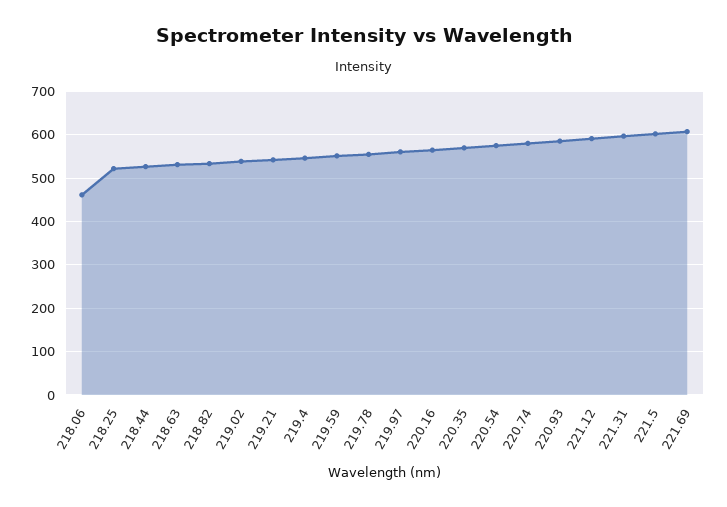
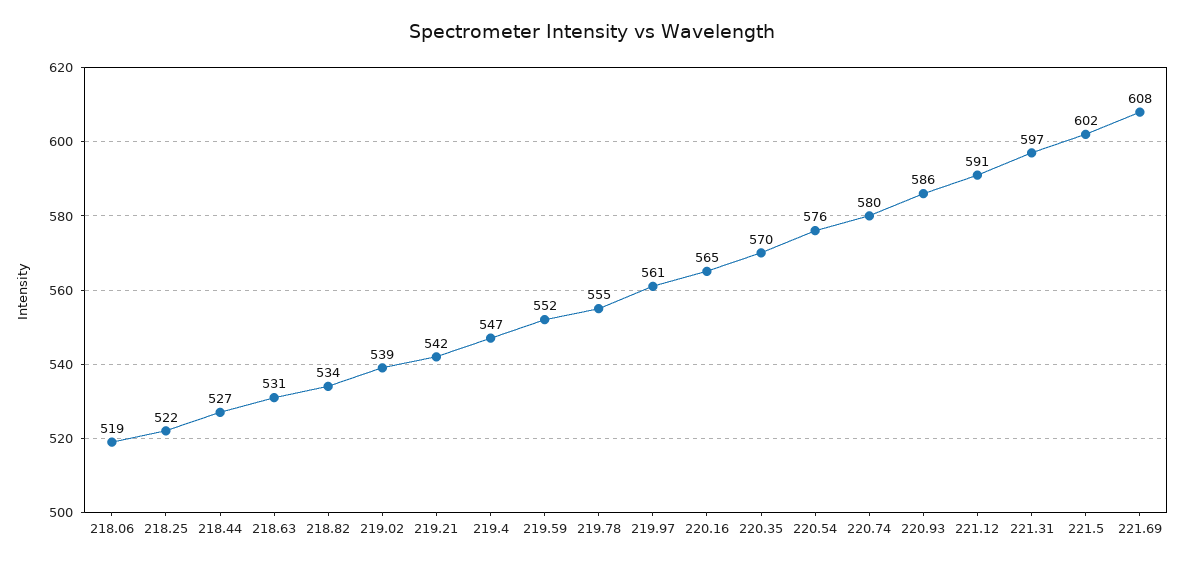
218.06: 460 -> 519

